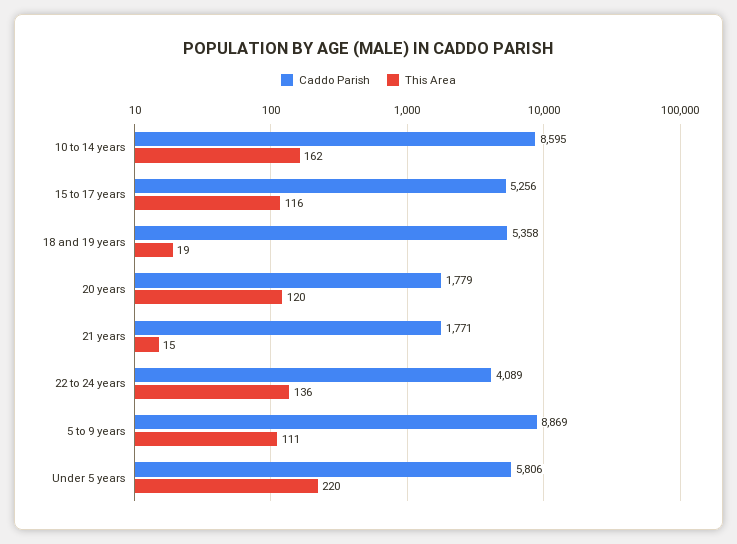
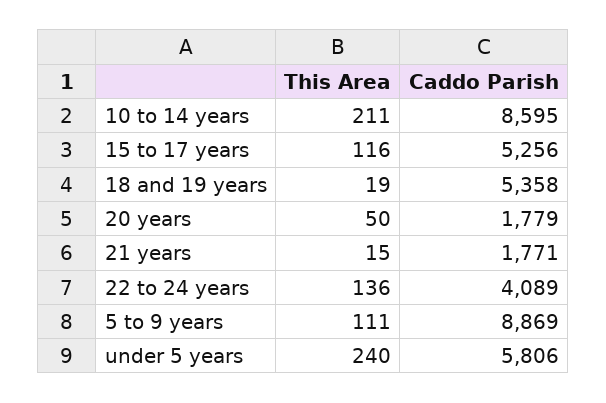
This Area, 10 to 14 years: 162 -> 211
This Area, 20 years: 120 -> 50
This Area, Under 5 years: 220 -> 240

